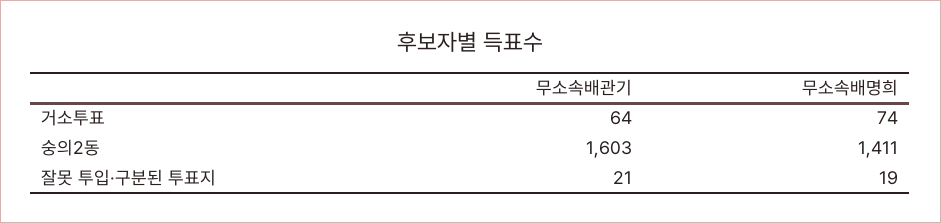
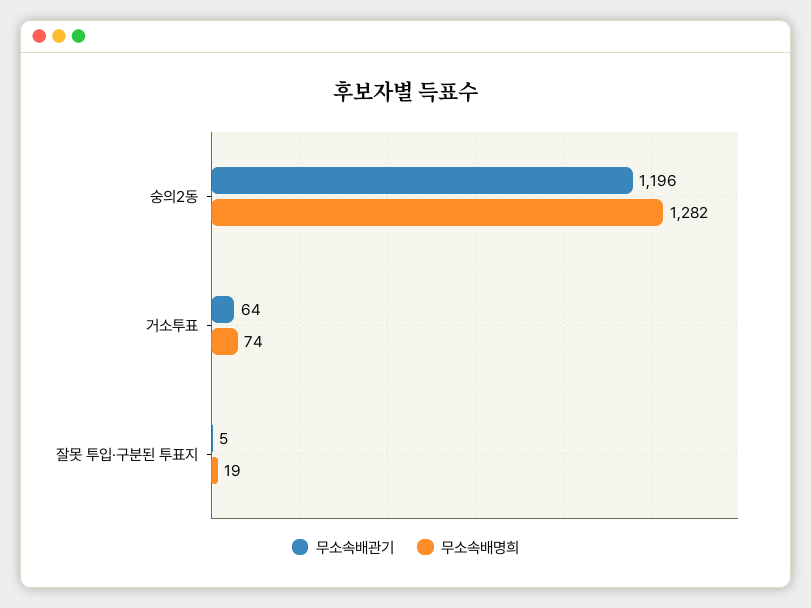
무소속배관기, 숭의2동: 1603 -> 1196
무소속배명희, 숭의2동: 1411 -> 1282
무소속배관기, 잘못 투입·구분된 투표지: 21 -> 5

